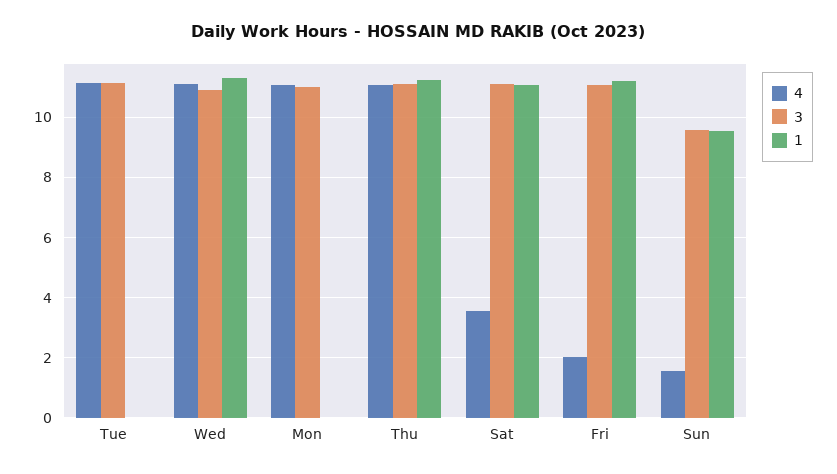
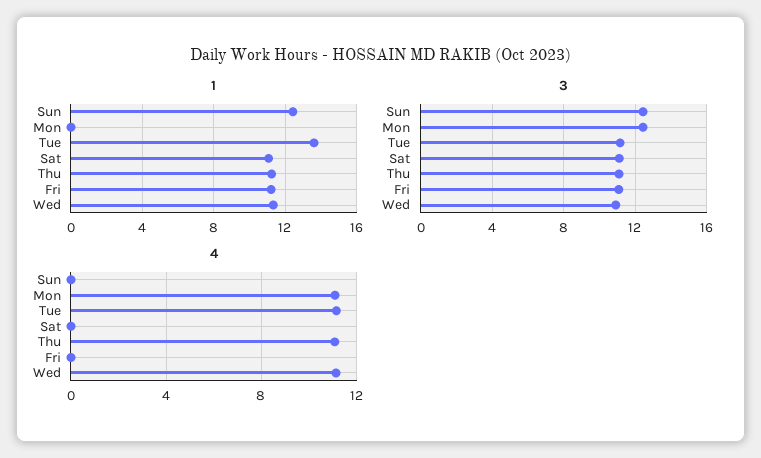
1, Tue: 0 -> 13.5
3, Mon: 11 -> 12.5
4, Sat: 3.6 -> 0
4, Fri: 2 -> 0
4, Sun: 1.6 -> 0
3, Sun: 9.6 -> 12.5
1, Sun: 9.6 -> 12.5

